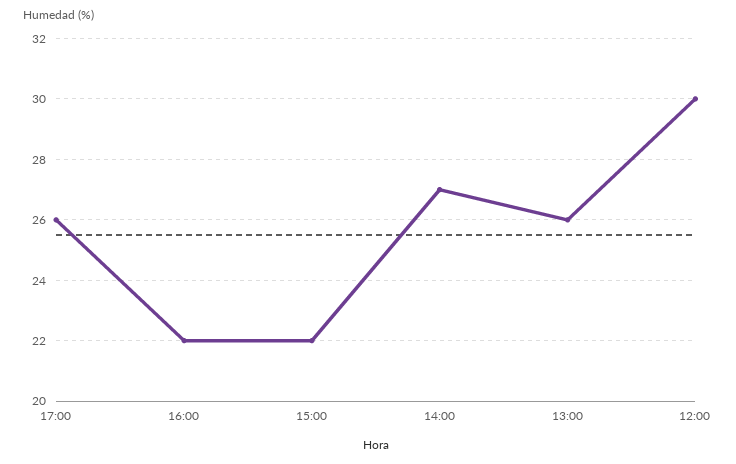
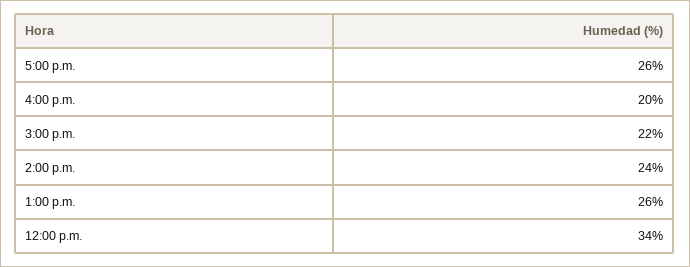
16:00: 22 -> 20
14:00: 27 -> 24
12:00: 30 -> 34

